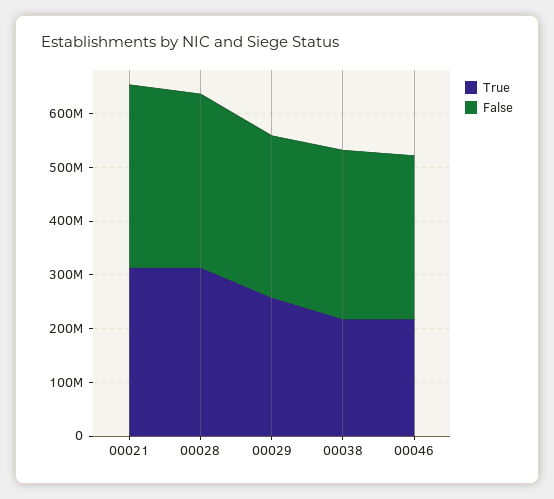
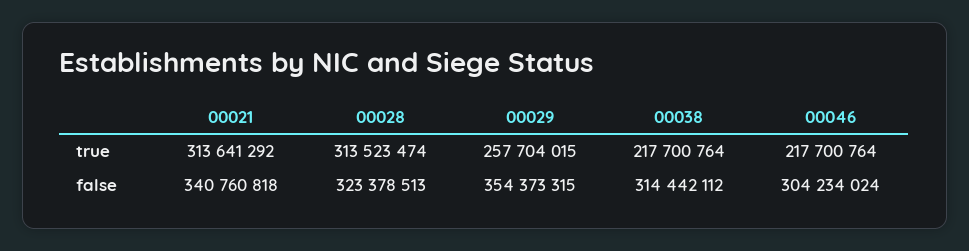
False, 00029: 300000000 -> 354373315

